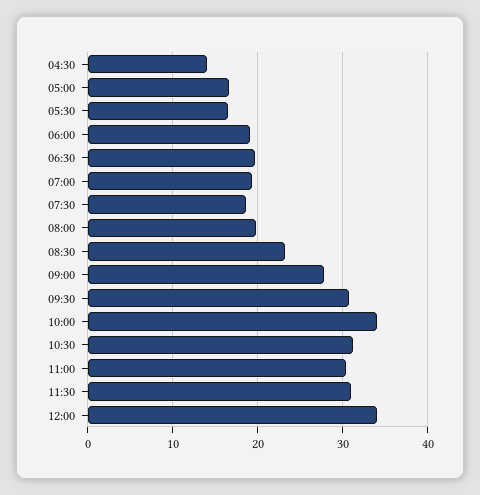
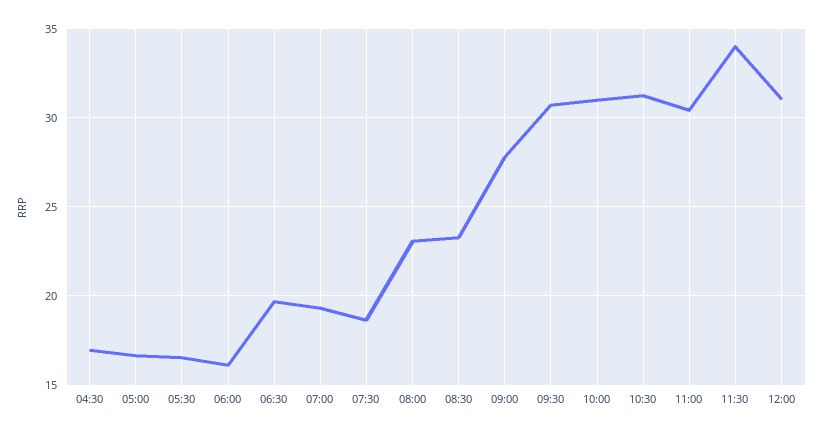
04:30: 14 -> 17
06:00: 19 -> 16
08:00: 20 -> 23
10:00: 34 -> 31
11:30: 31 -> 34
12:00: 34 -> 31

